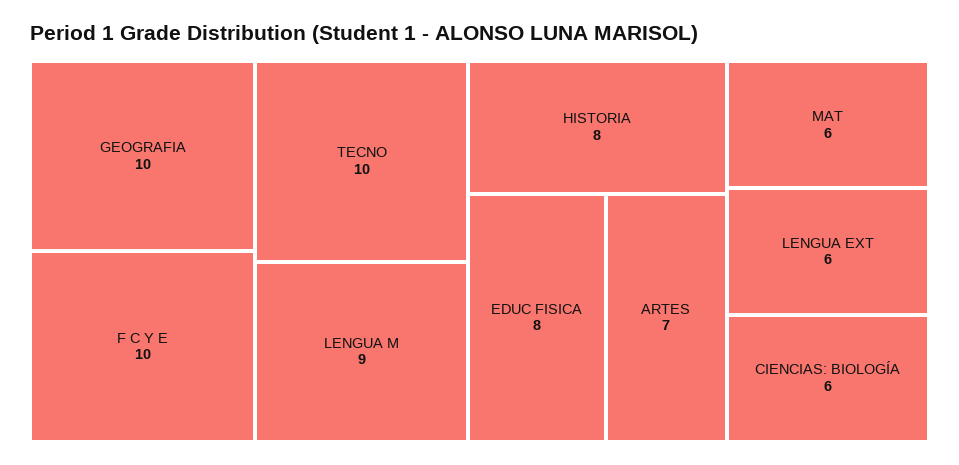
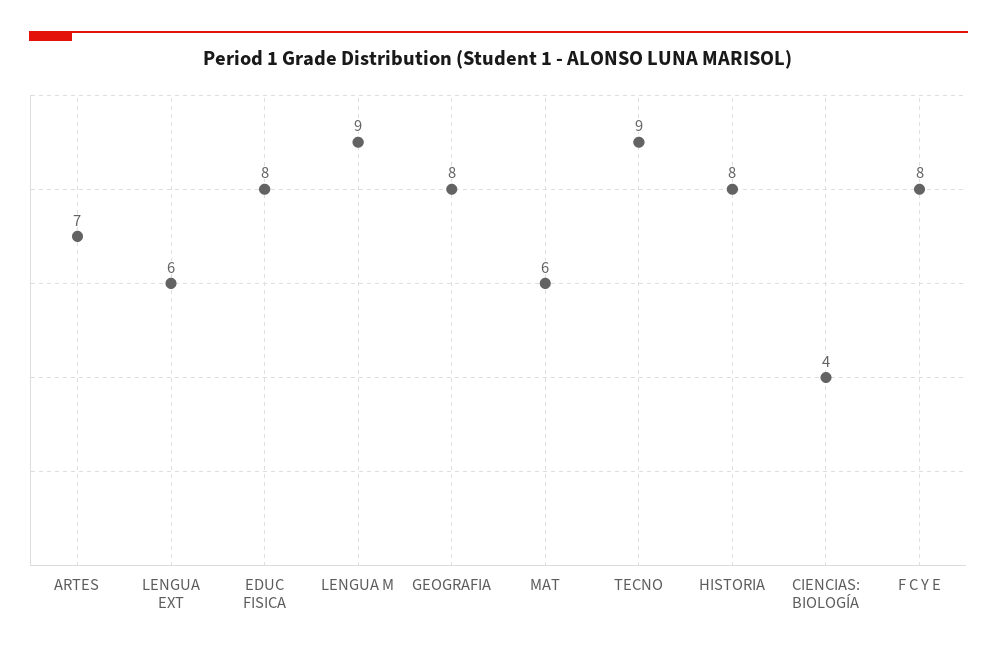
GEOGRAFIA: 10 -> 8
F C Y E: 10 -> 8
TECNO: 10 -> 9
CIENCIAS: BIOLOGÍA: 6 -> 4

